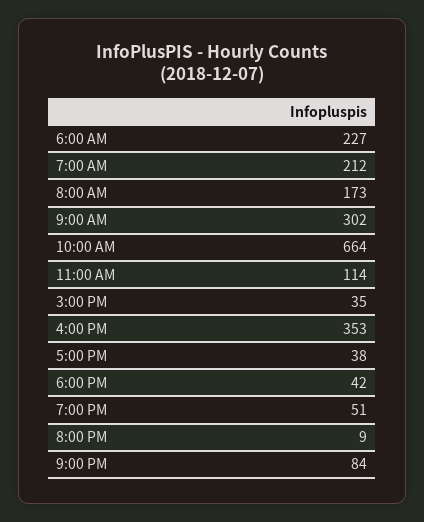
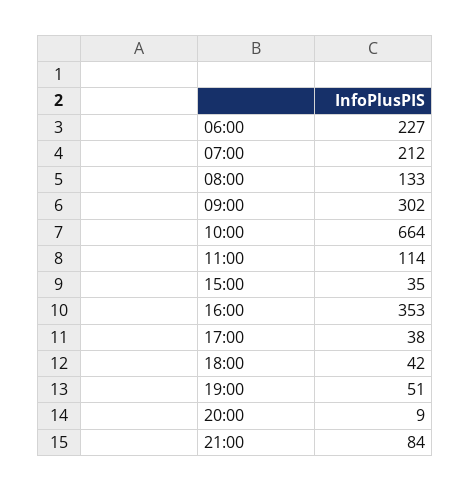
8:00 AM: 173 -> 133

